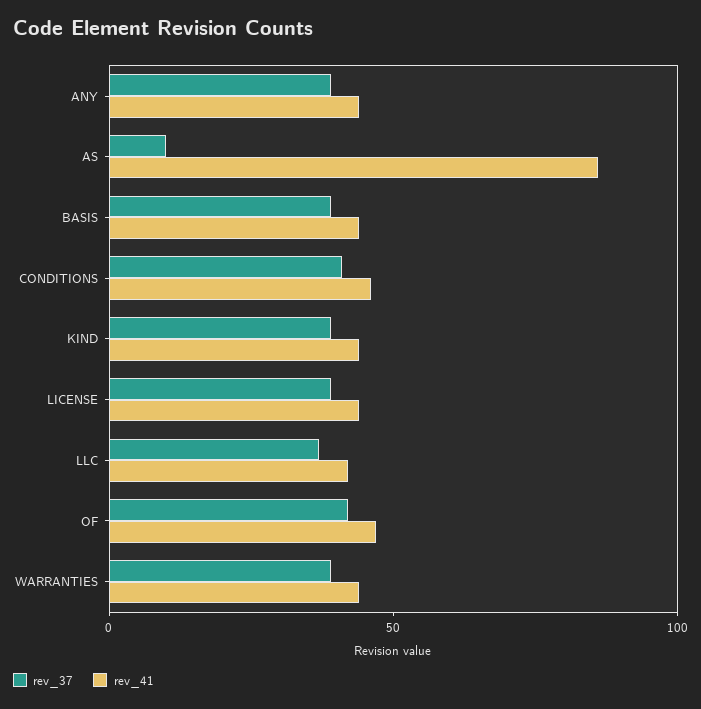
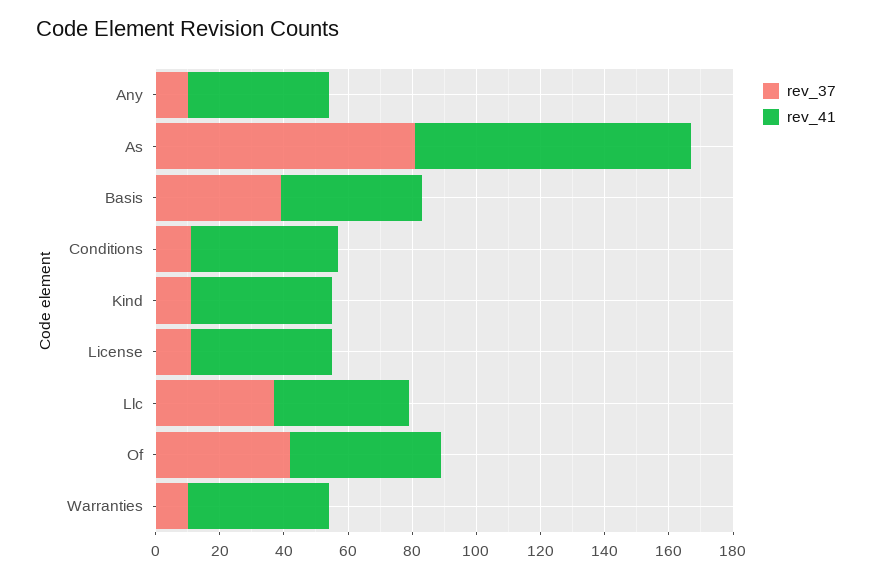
rev_37, ANY: 40 -> 10
rev_37, AS: 10 -> 80
rev_37, CONDITIONS: 40 -> 10
rev_37, KIND: 40 -> 10
rev_37, LICENSE: 40 -> 10
rev_37, WARRANTIES: 40 -> 10

